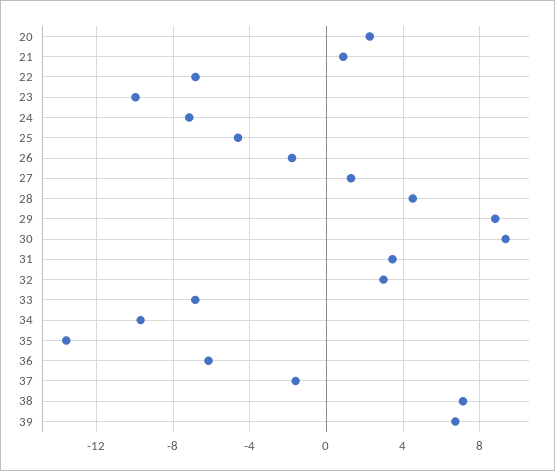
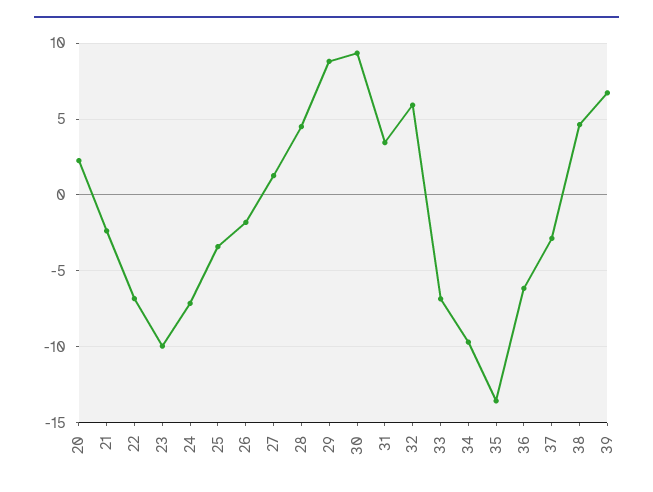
21: 1 -> -2.5
25: -4.5 -> -3.5
32: 3 -> 6
37: -1.5 -> -3
38: 7 -> 4.5

